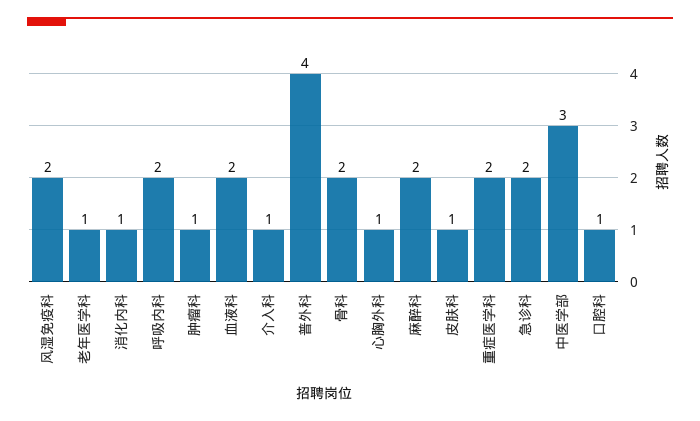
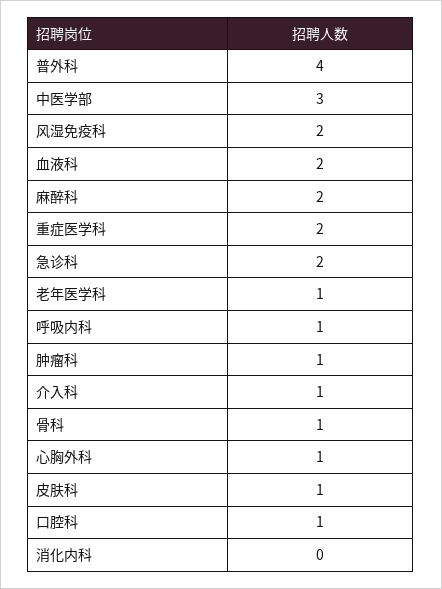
消化内科: 1 -> 0
呼吸内科: 2 -> 1
骨科: 2 -> 1

